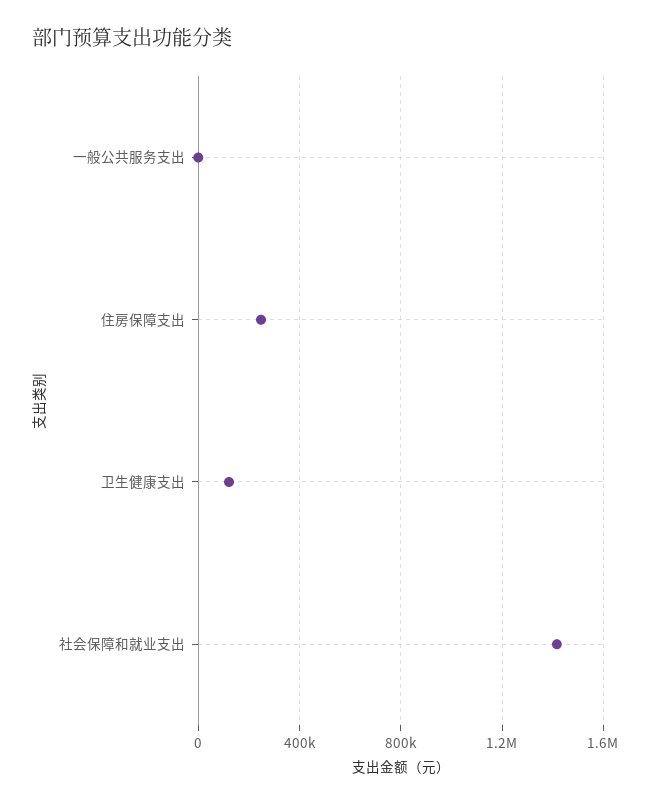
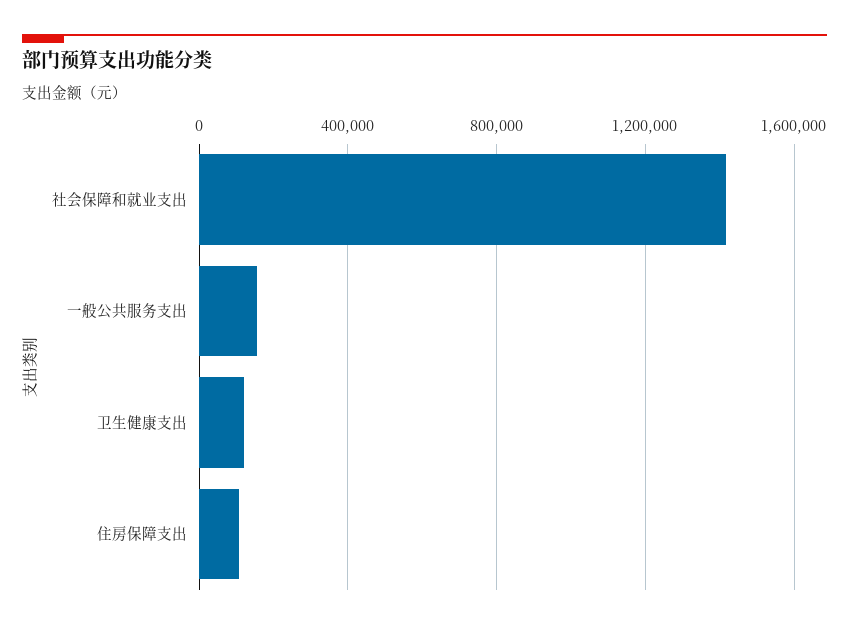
一般公共服务支出: 0 -> 150000
住房保障支出: 250000 -> 100000

